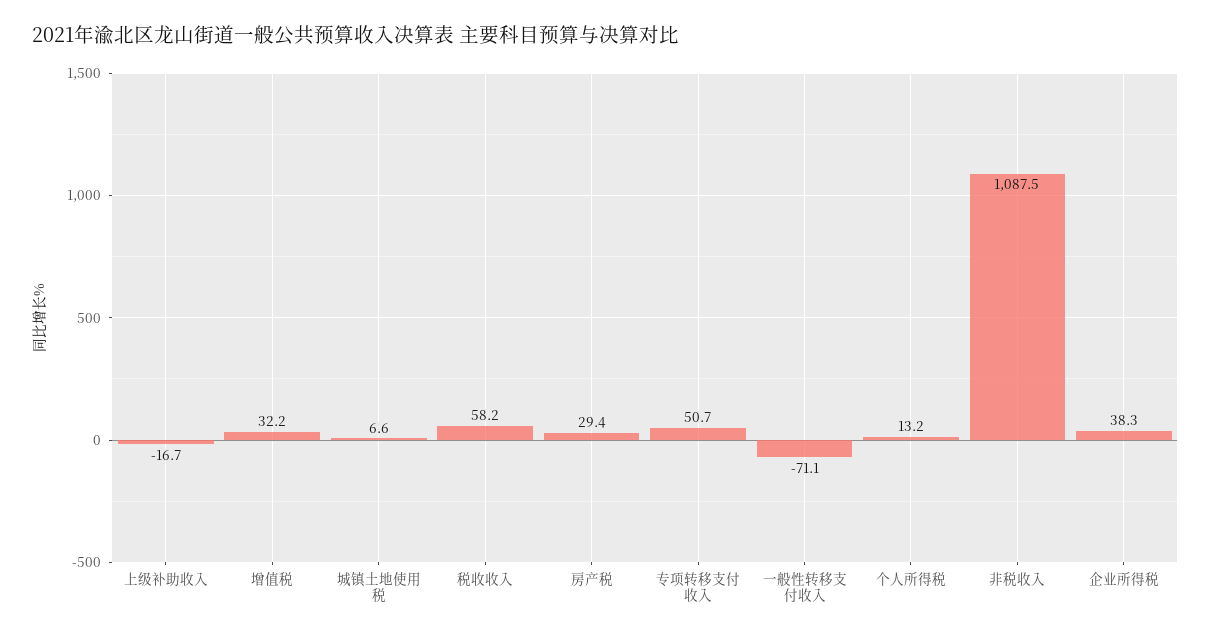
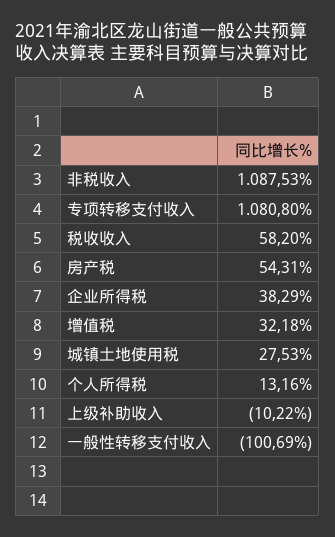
上级补助收入: -16.7 -> -10.22
城镇土地使用税: 6.6 -> 27.53
房产税: 29.4 -> 54.31
专项转移支付收入: 50.7 -> 1080.8
一般性转移支付收入: -71.1 -> -100.69

